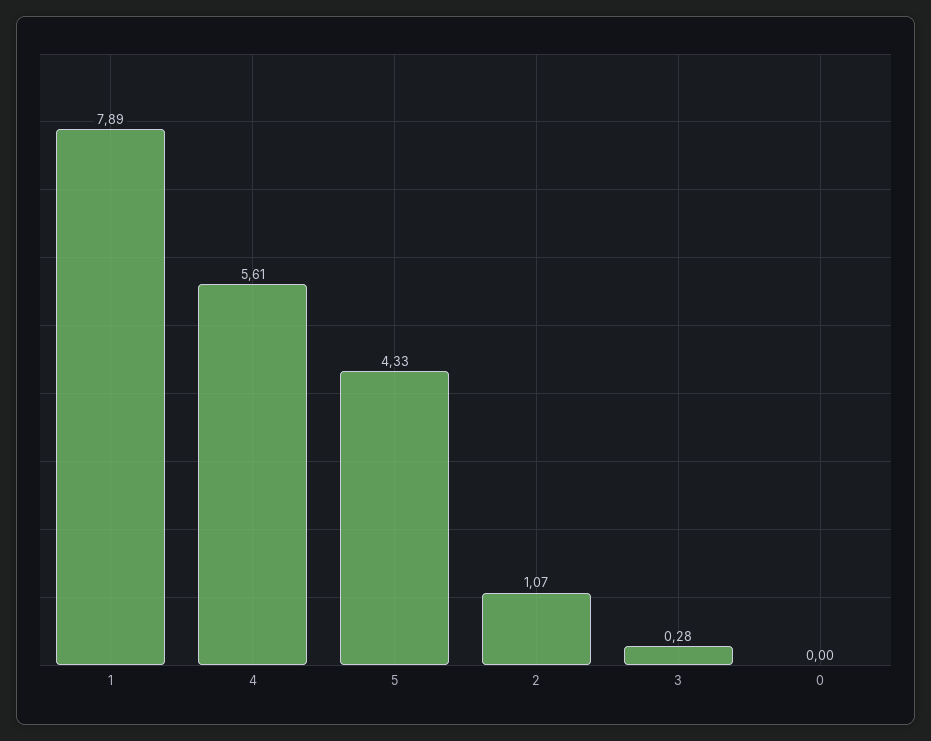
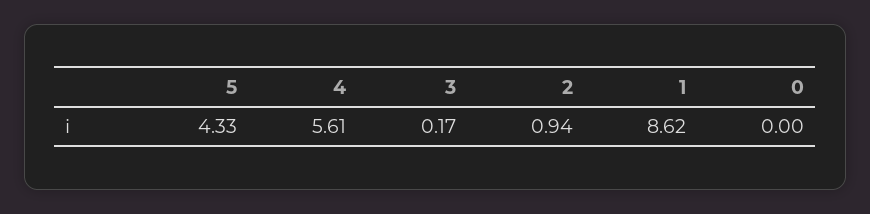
1: 7.89 -> 8.62
2: 1.07 -> 0.94
3: 0.28 -> 0.17

